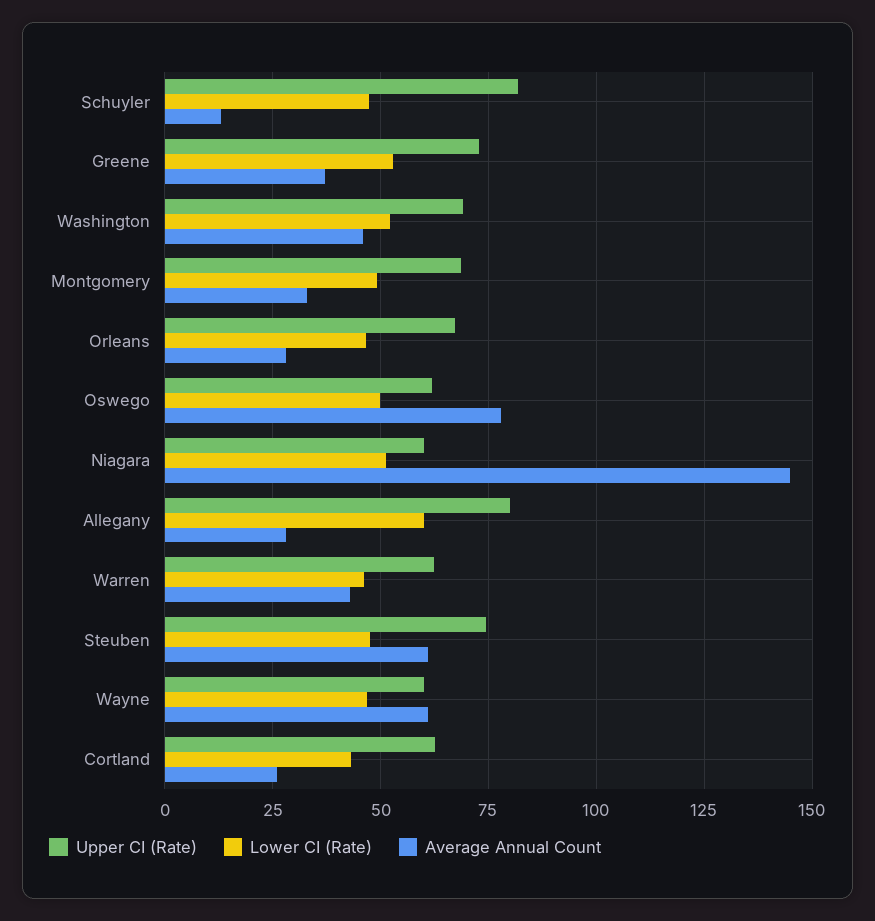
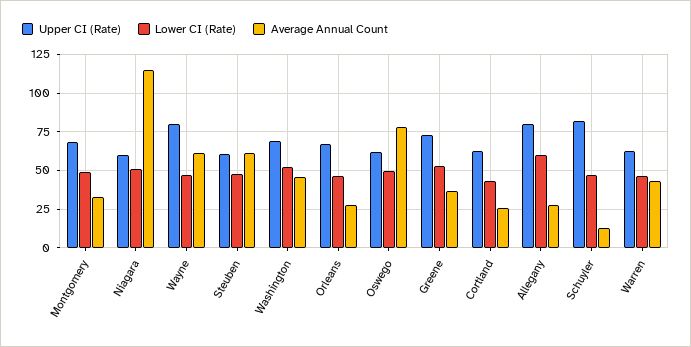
Average Annual Count, Niagara: 145 -> 115
Upper CI (Rate), Steuben: 75 -> 60
Upper CI (Rate), Wayne: 60 -> 80

